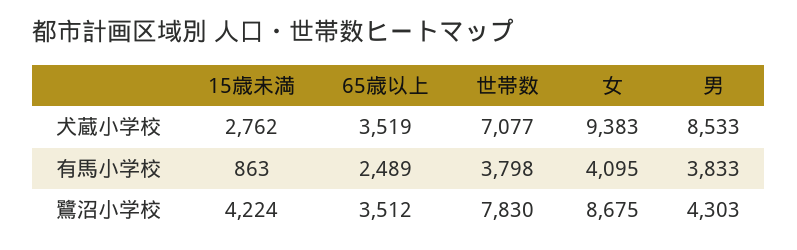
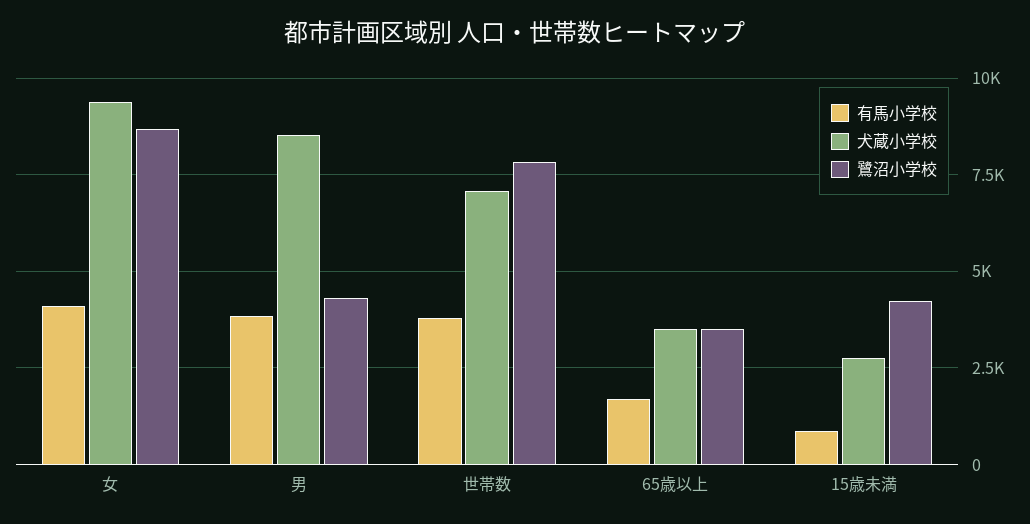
有馬小学校, 65歳以上: 2489 -> 1750

